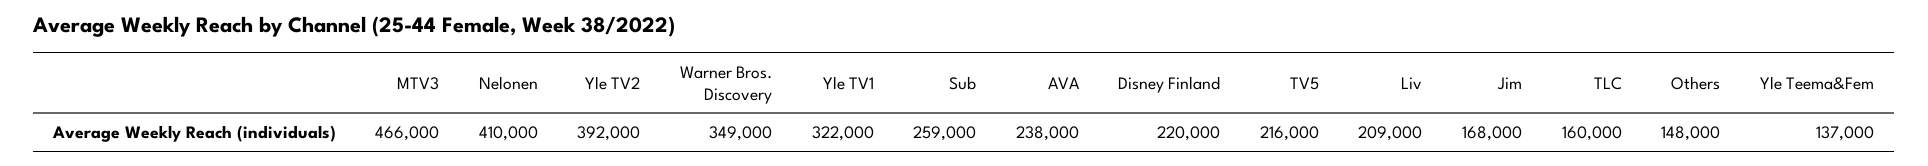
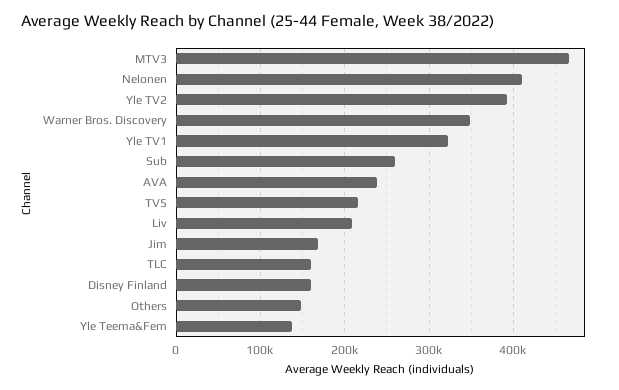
Disney Finland: 220000 -> 160000

